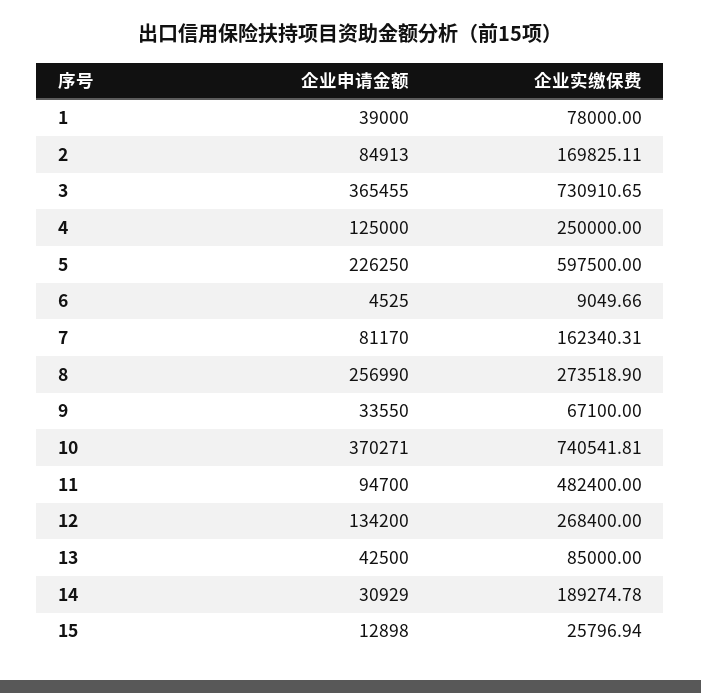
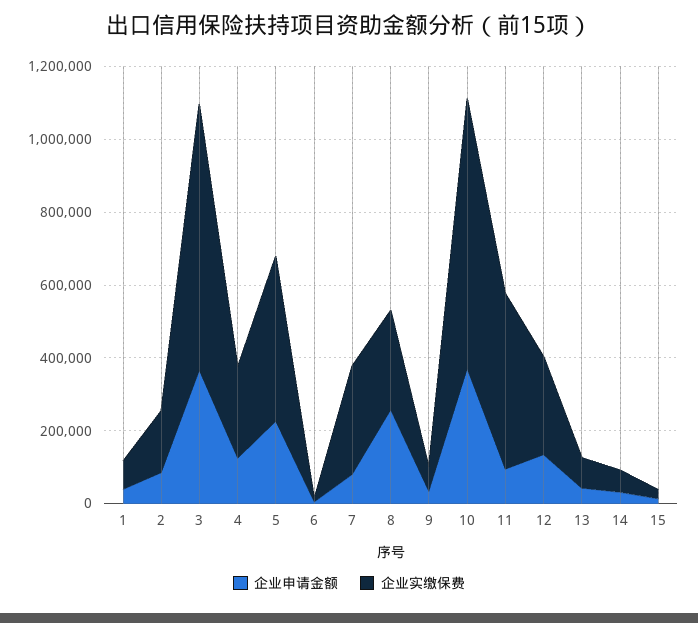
企业实缴保费, 5: 597500 -> 450000
企业实缴保费, 7: 162340.31 -> 300000
企业实缴保费, 14: 189274.78 -> 50000

